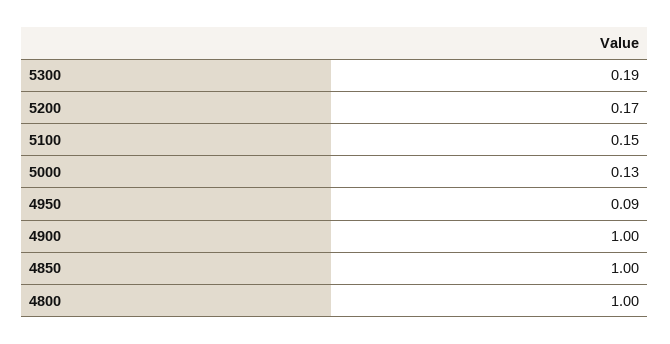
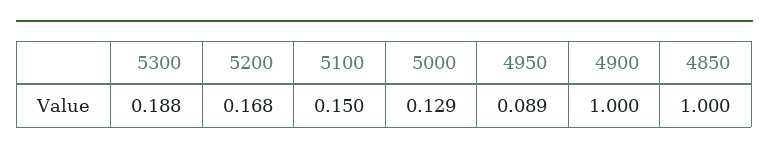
4800: 1 -> none

